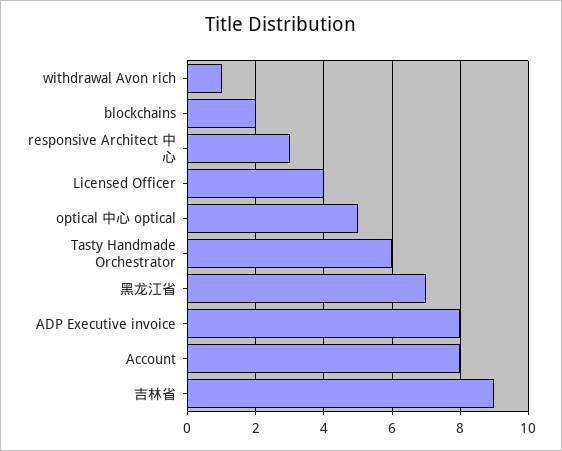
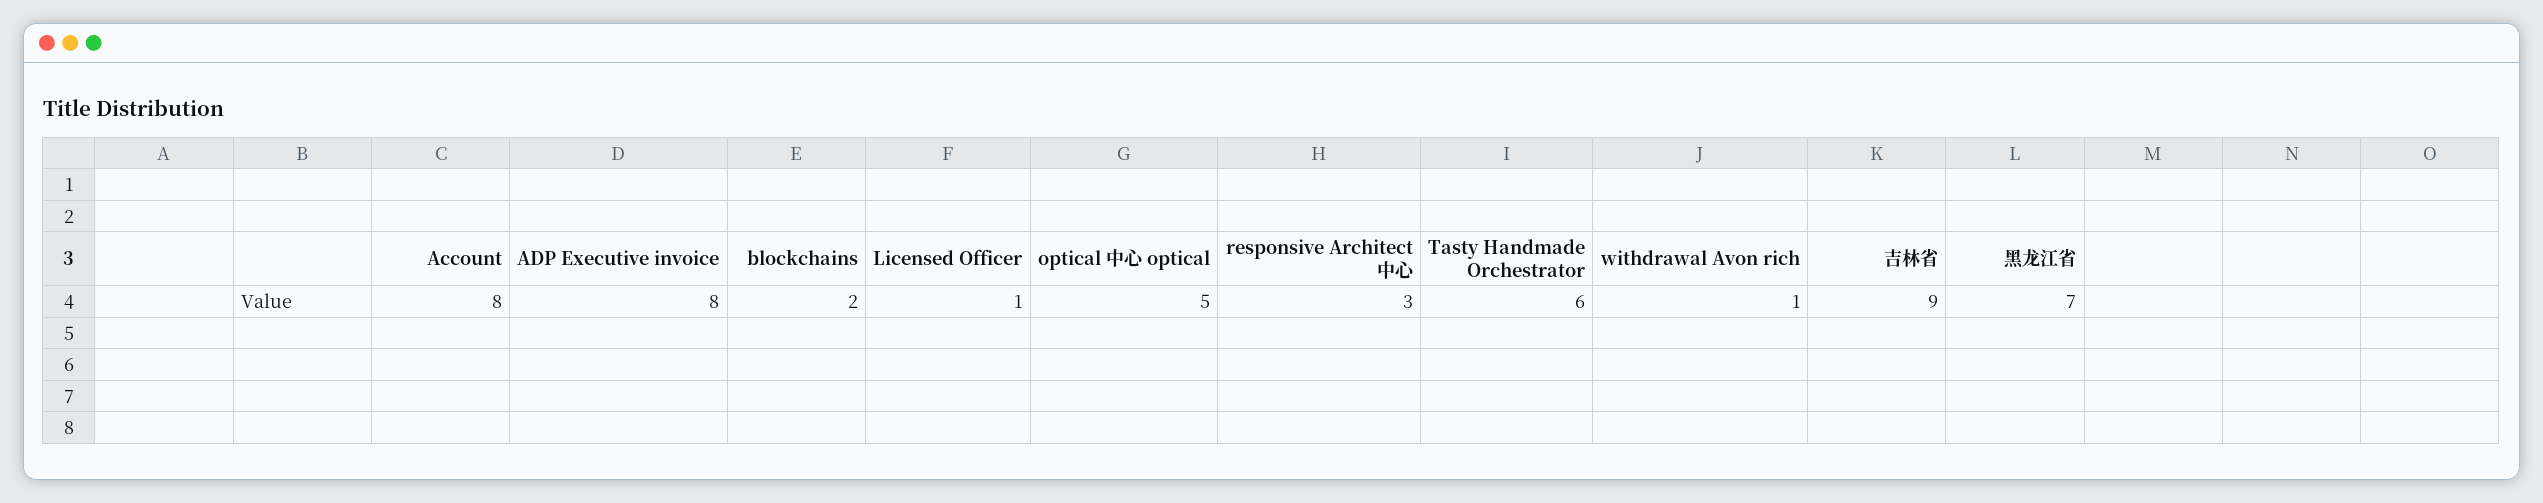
Licensed Officer: 4 -> 1

